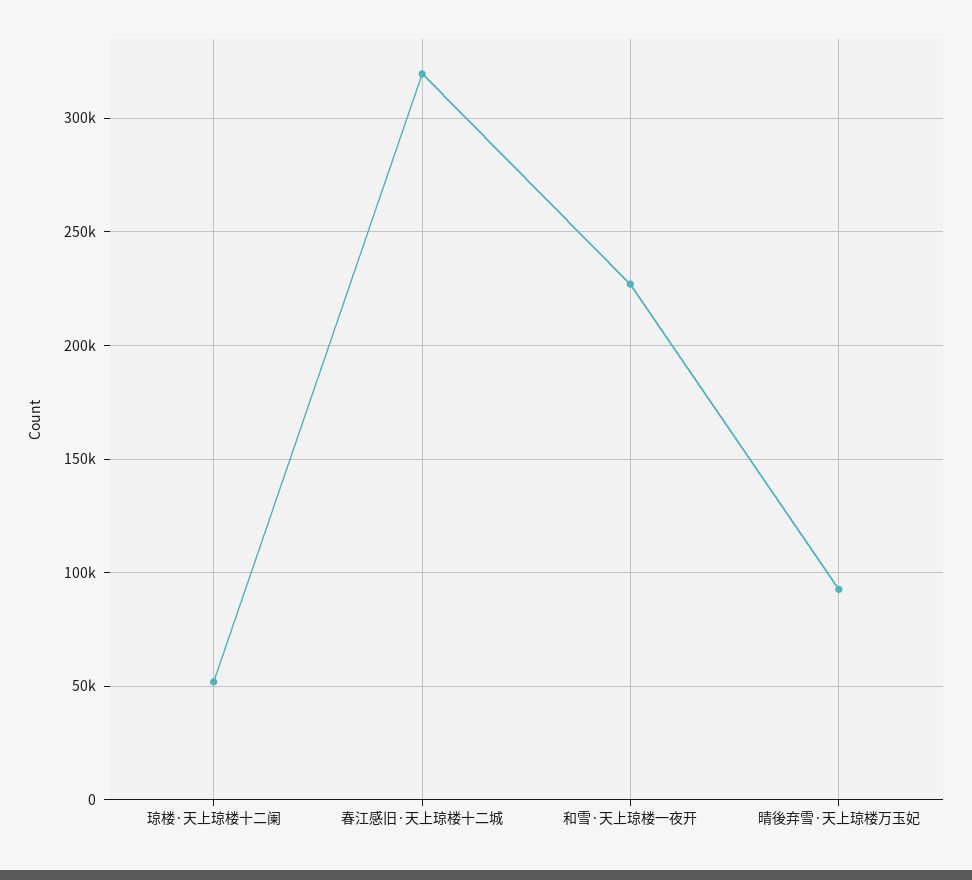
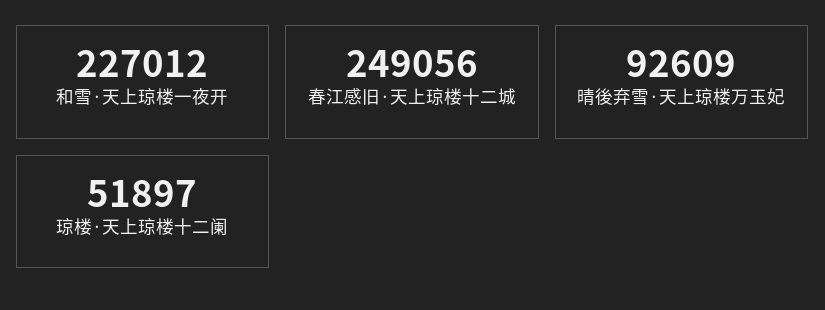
春江感旧·天上琼楼十二城: 320000 -> 249056

